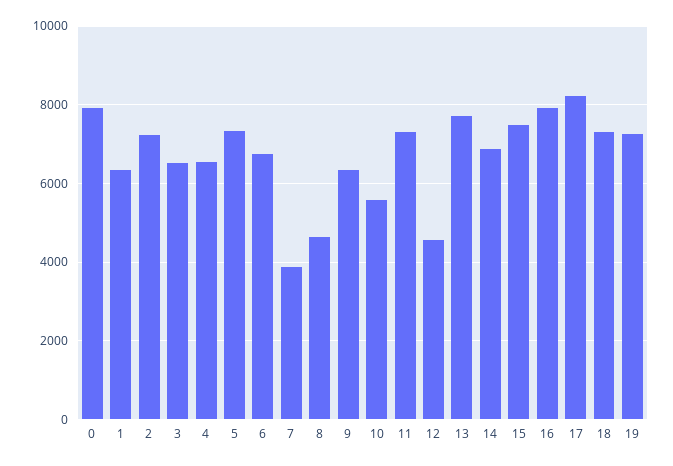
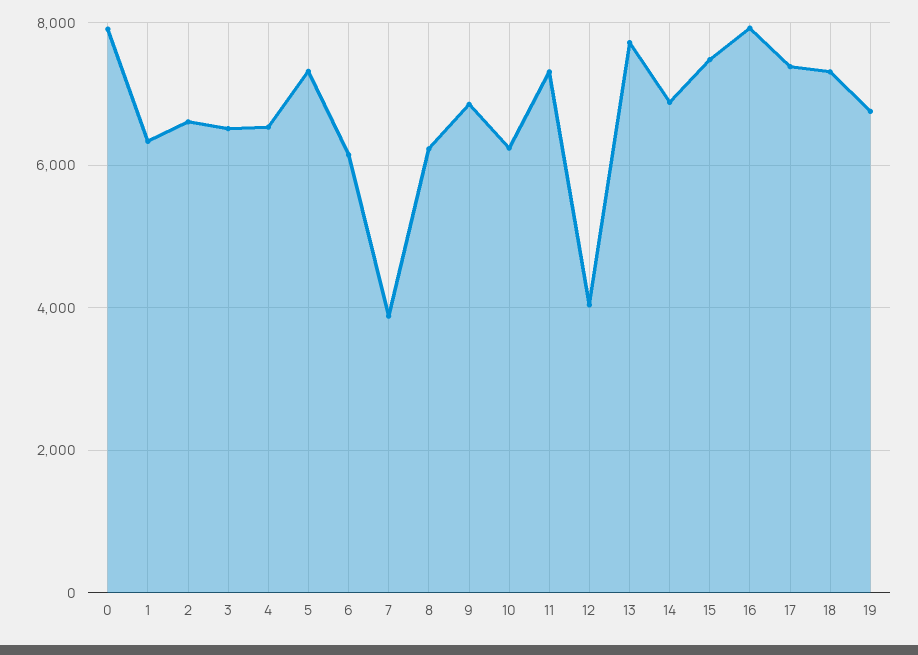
2: 7200 -> 6600
6: 6800 -> 6200
8: 4600 -> 6200
9: 6400 -> 6800
10: 5600 -> 6200
12: 4600 -> 4000
17: 8200 -> 7400
19: 7200 -> 6800

